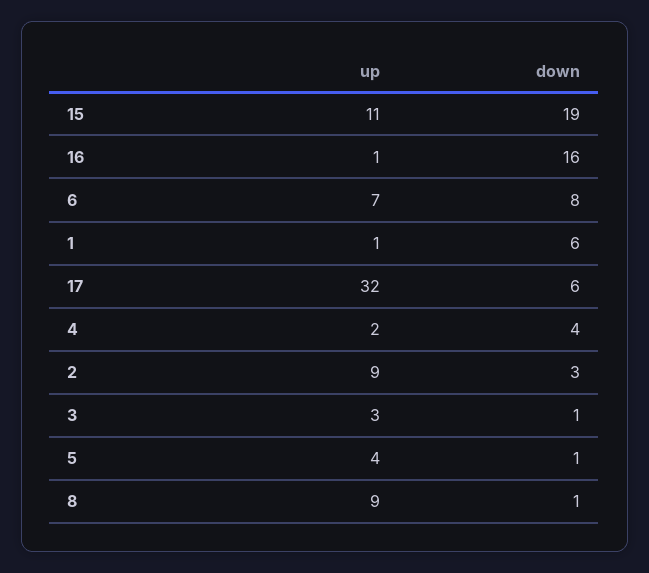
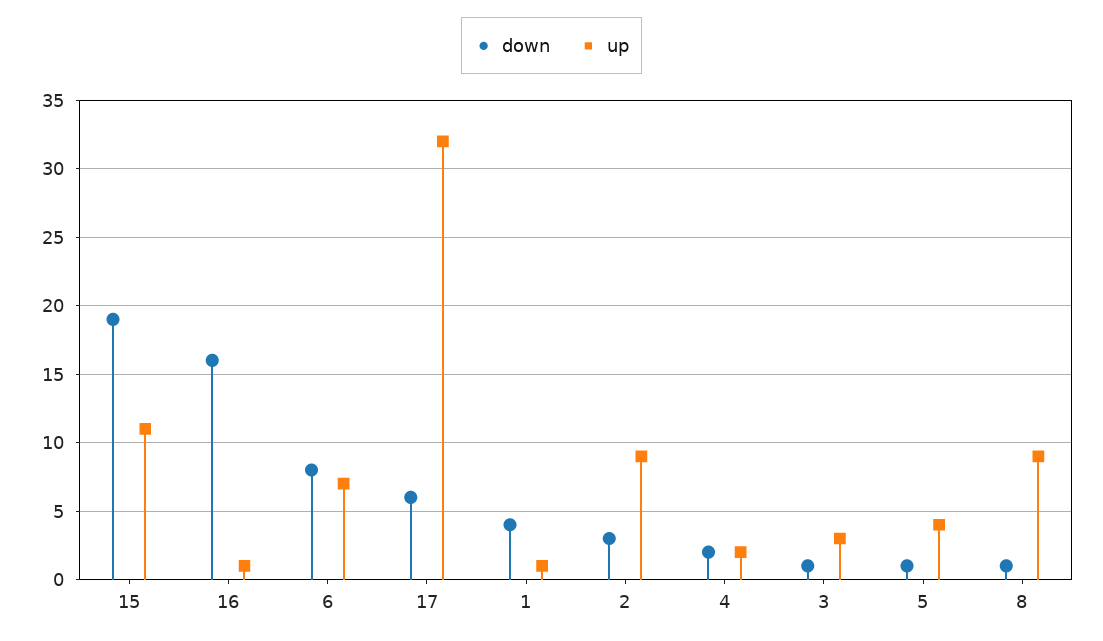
down, 1: 6 -> 4
down, 4: 4 -> 2

